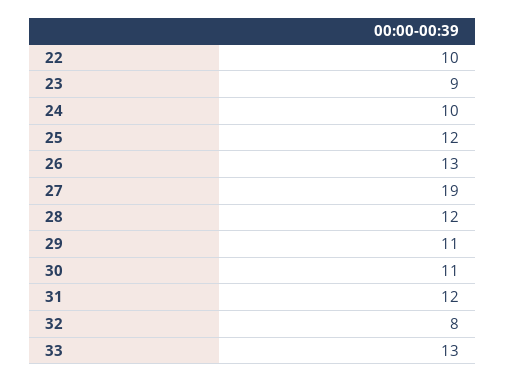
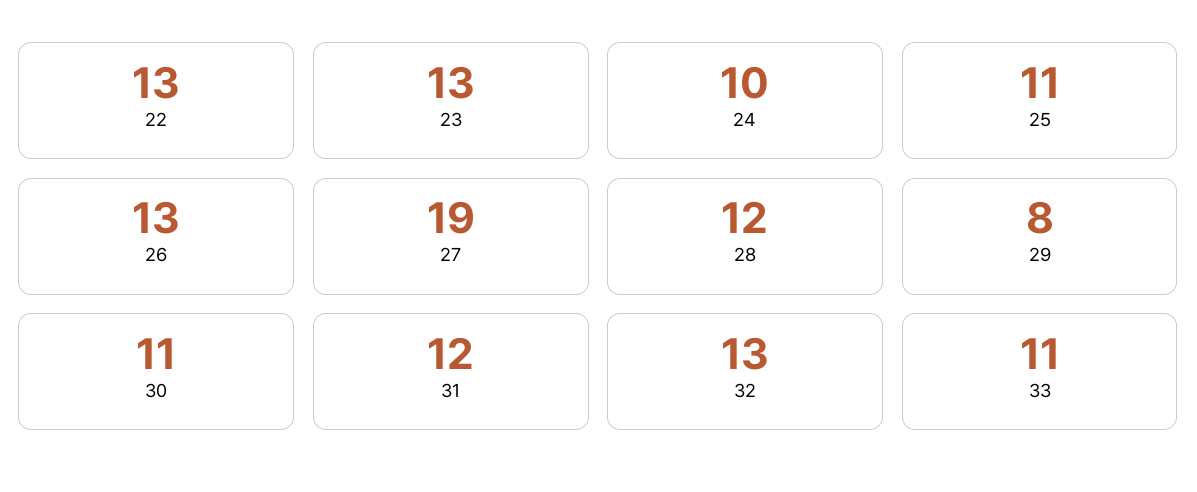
22: 10 -> 13
23: 9 -> 13
25: 12 -> 11
29: 11 -> 8
32: 8 -> 13
33: 13 -> 11

